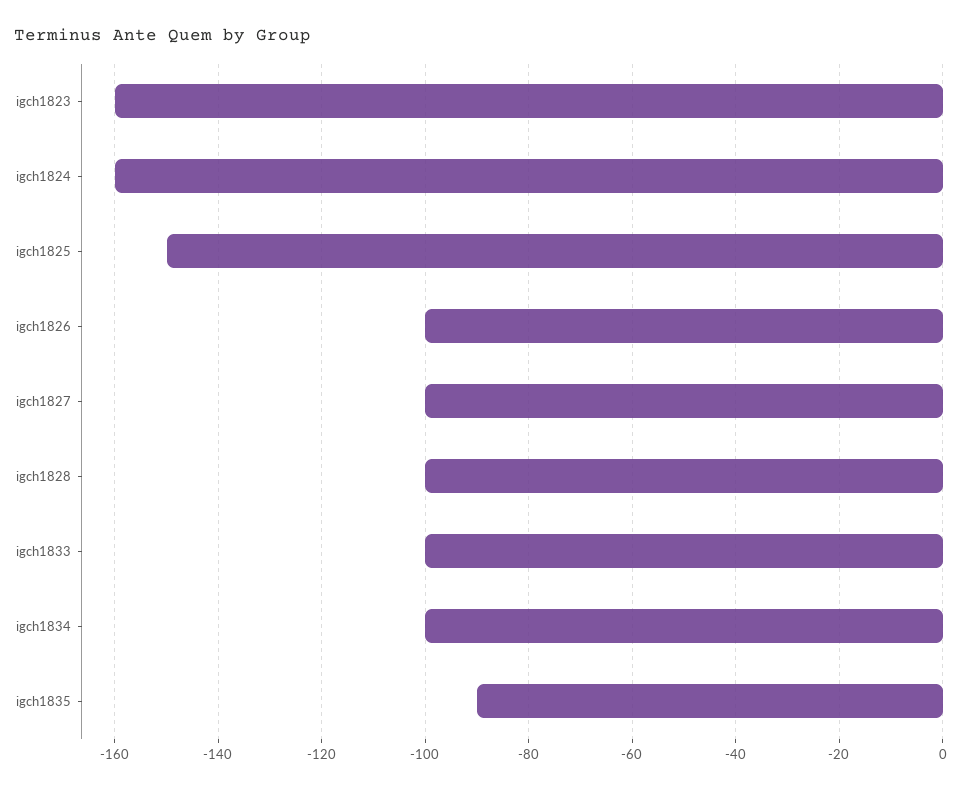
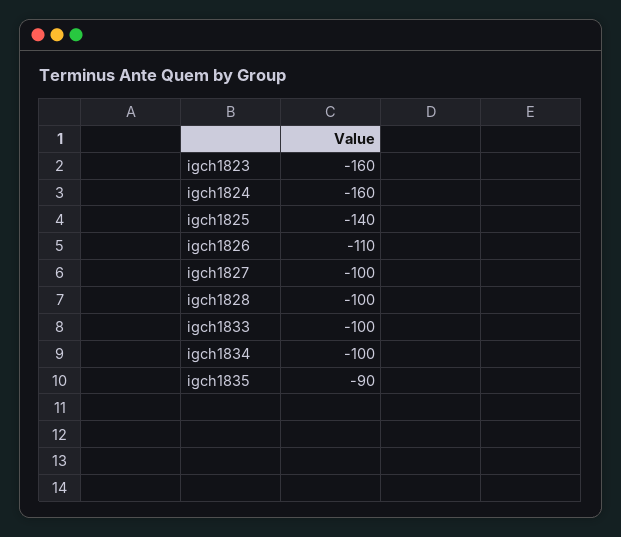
igch1825: -150 -> -140
igch1826: -100 -> -110

